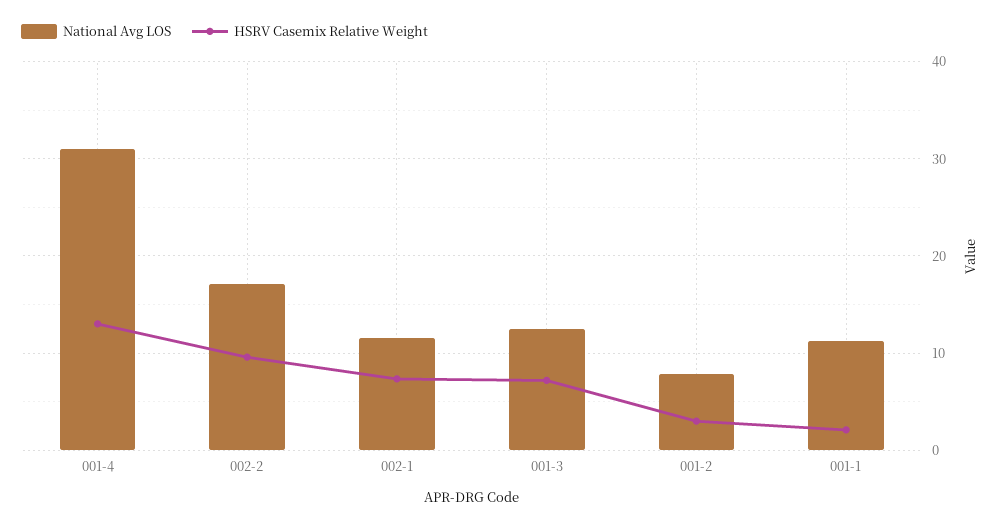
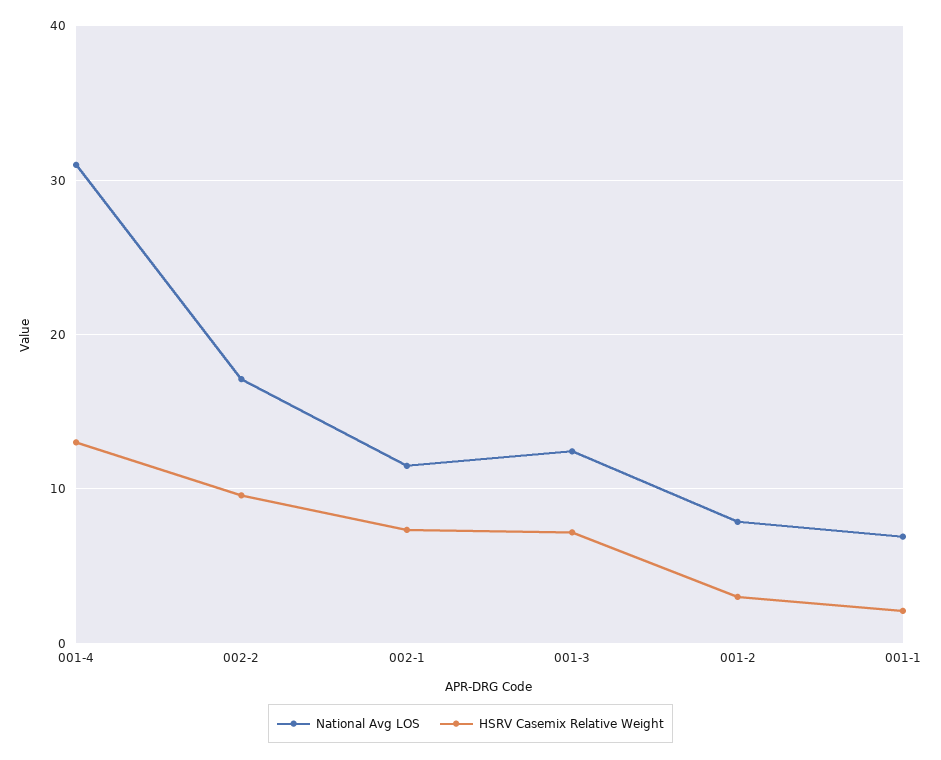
National Avg LOS, 001-1: 11 -> 7

